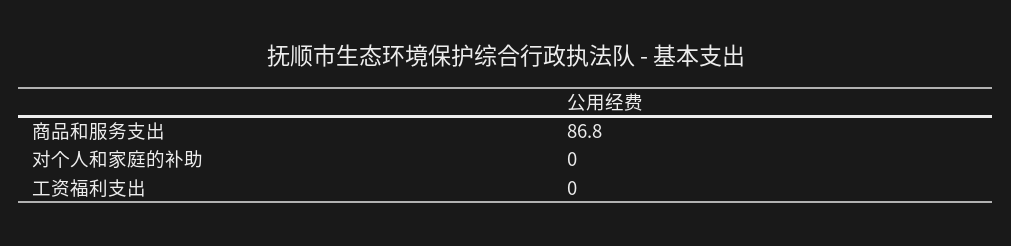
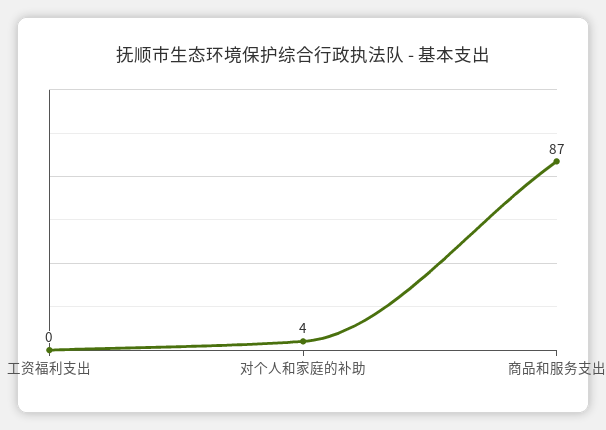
对个人和家庭的补助: 0 -> 4

